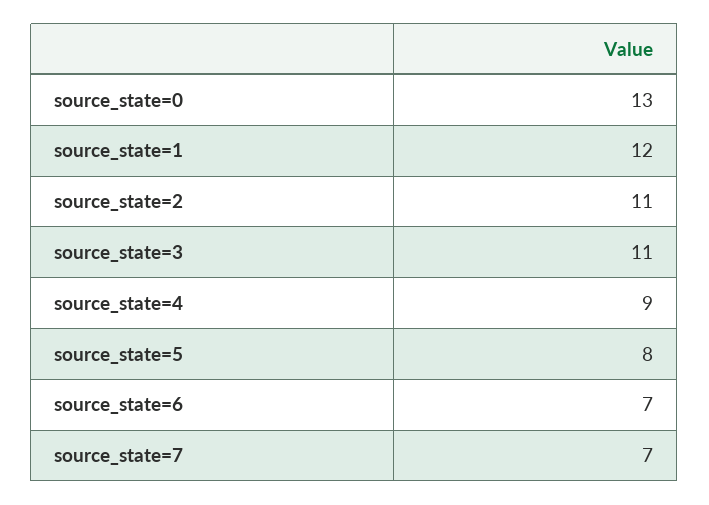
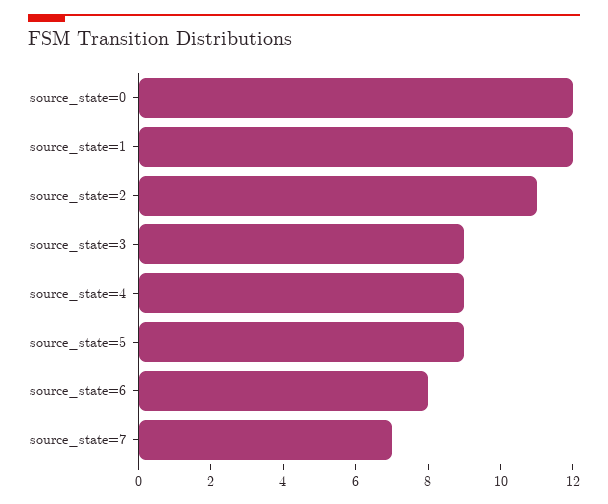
source_state=0: 13 -> 12
source_state=3: 11 -> 9
source_state=5: 8 -> 9
source_state=6: 7 -> 8

